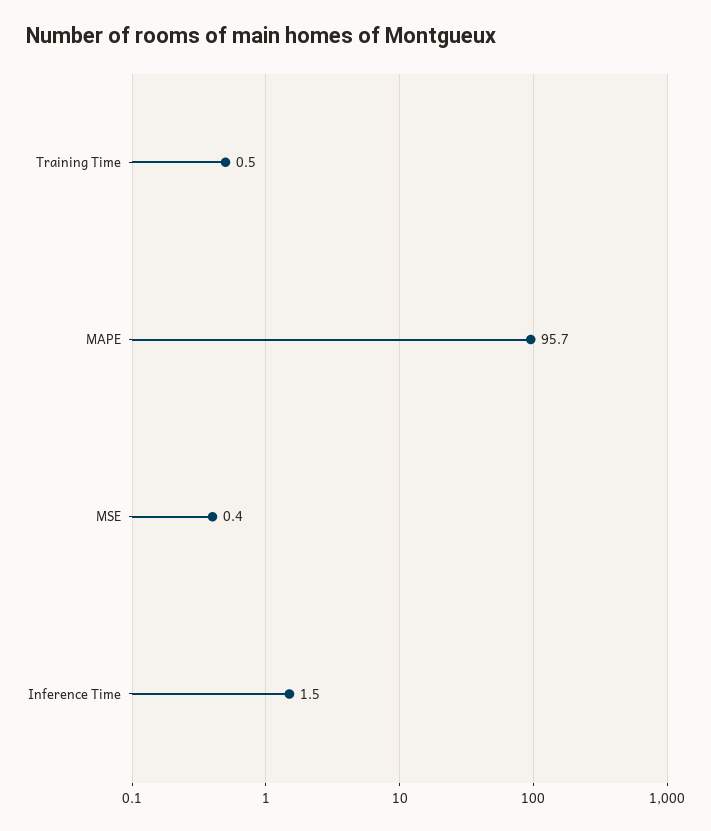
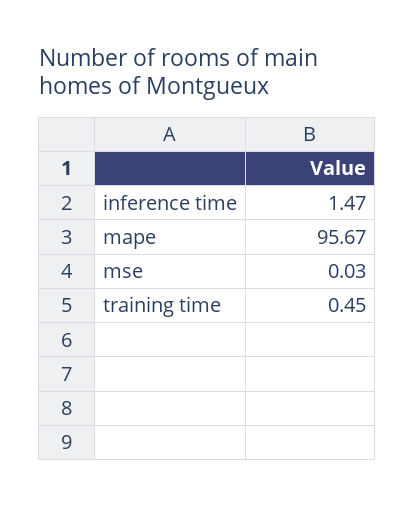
MSE: 0.4 -> 0.03

